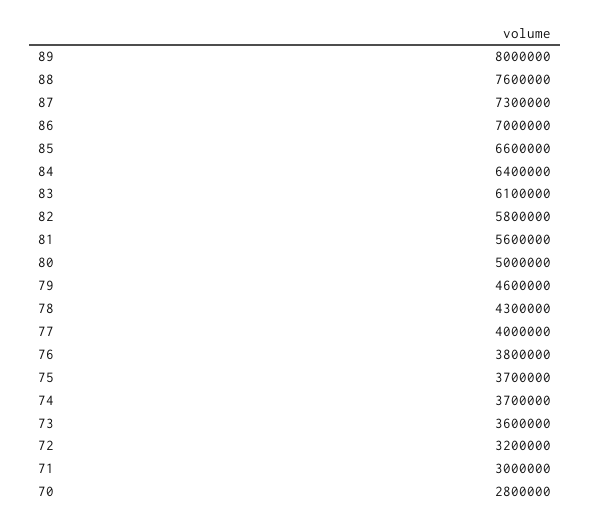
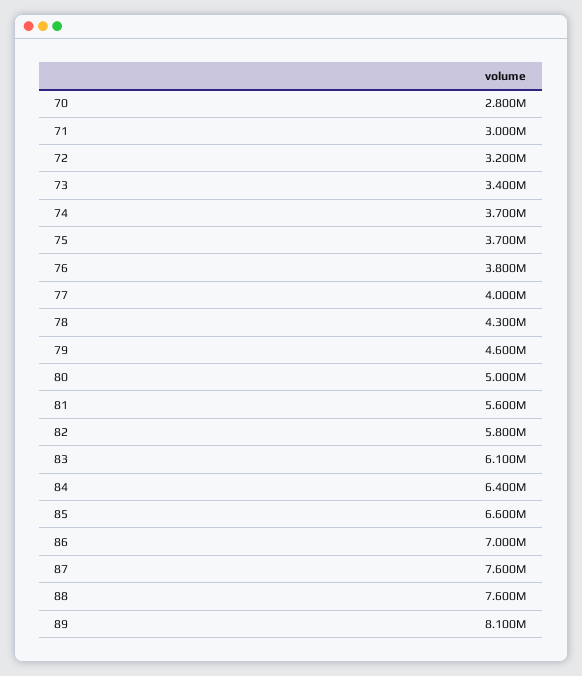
89: 8000000 -> 8100000
87: 7300000 -> 7600000
73: 3600000 -> 3400000

